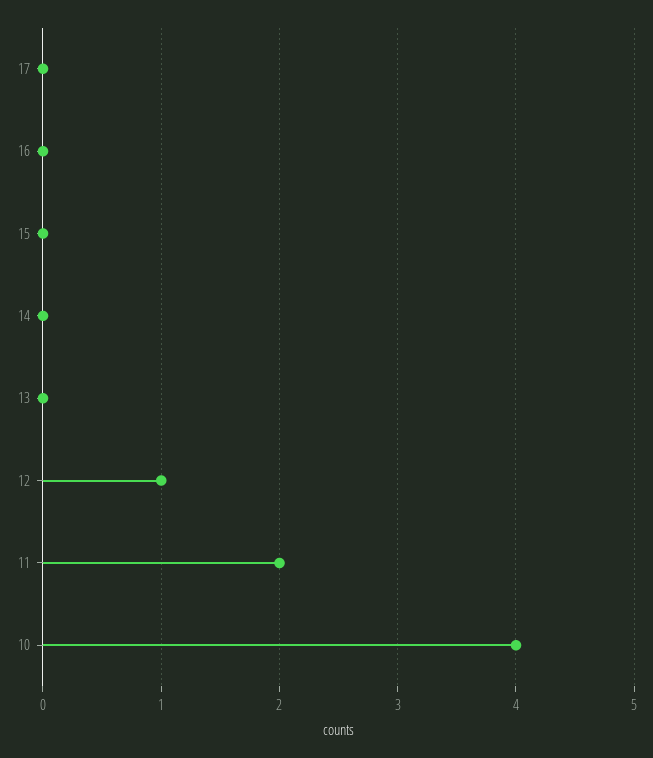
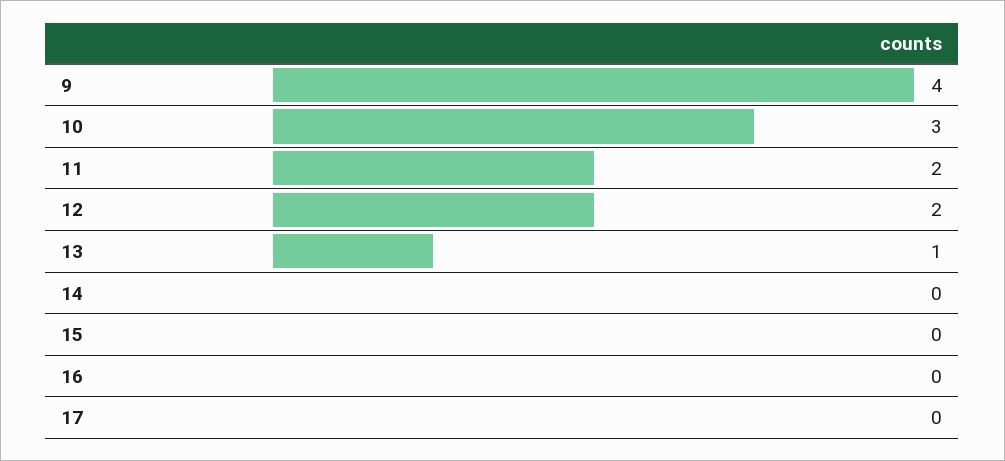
13: 0 -> 1
12: 1 -> 2
10: 4 -> 3
9: none -> 4

